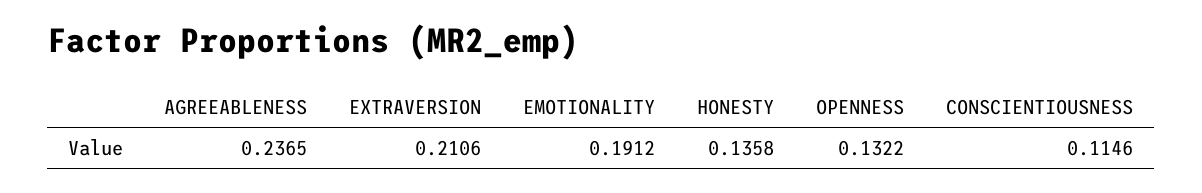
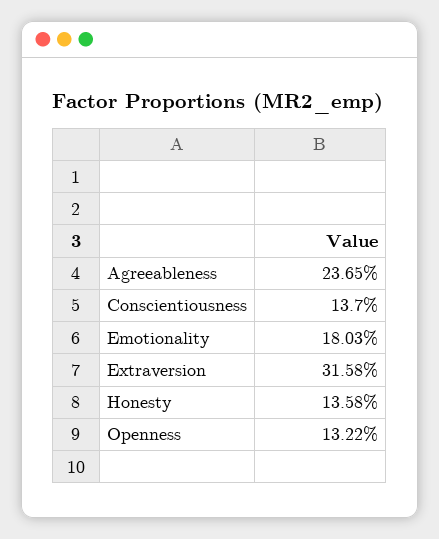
EXTRAVERSION: 0.2106 -> 0.3158
EMOTIONALITY: 0.1912 -> 0.1803
CONSCIENTIOUSNESS: 0.1146 -> 0.137

